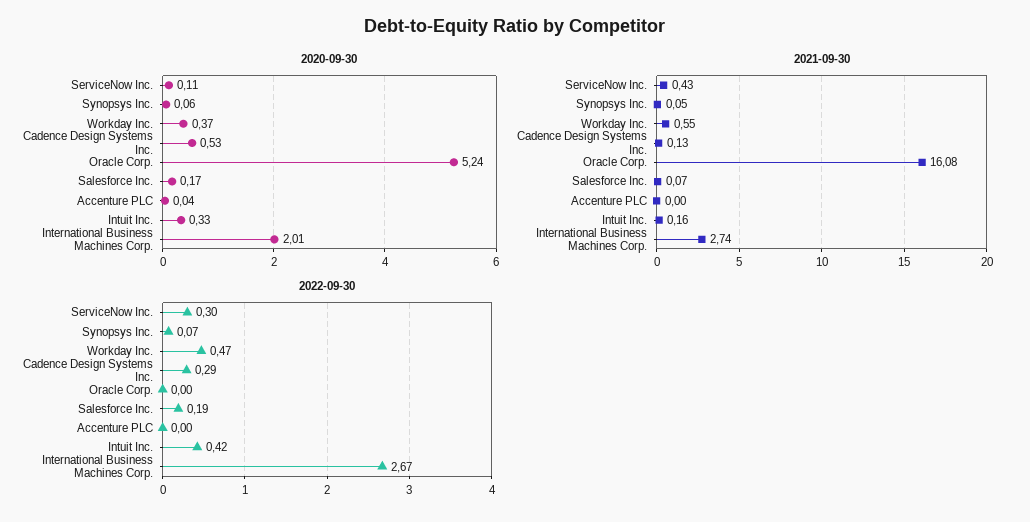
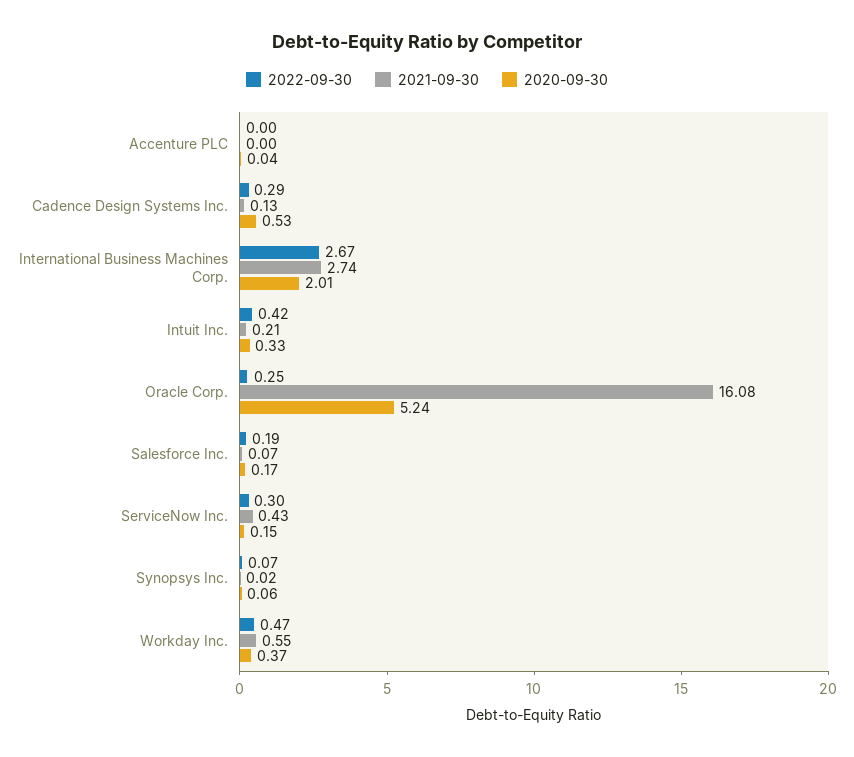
2020-09-30, ServiceNow Inc.: 0.11 -> 0.15
2021-09-30, Synopsys Inc.: 0.05 -> 0.02
2021-09-30, Intuit Inc.: 0.16 -> 0.21
2022-09-30, Oracle Corp.: 0 -> 0.25

